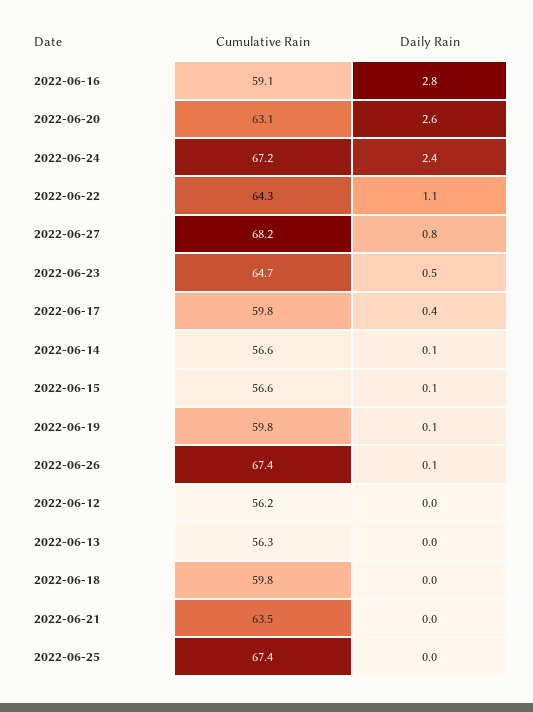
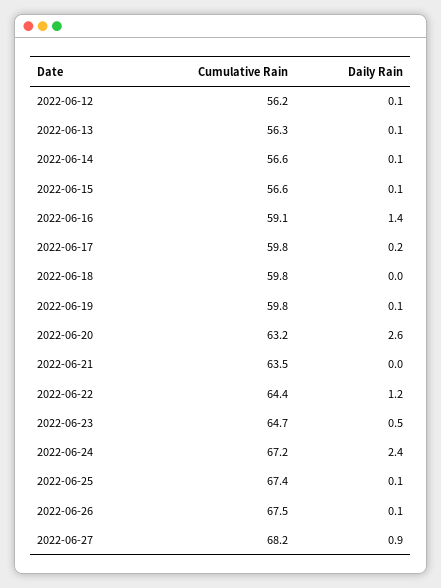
Daily Rain, 2022-06-16: 2.8 -> 1.4
Cumulative Rain, 2022-06-20: 63.1 -> 63.2
Cumulative Rain, 2022-06-22: 64.3 -> 64.4
Daily Rain, 2022-06-22: 1.1 -> 1.2
Daily Rain, 2022-06-27: 0.8 -> 0.9
Daily Rain, 2022-06-17: 0.4 -> 0.2
Cumulative Rain, 2022-06-26: 67.4 -> 67.5
Daily Rain, 2022-06-12: 0 -> 0.1
Daily Rain, 2022-06-13: 0 -> 0.1
Daily Rain, 2022-06-25: 0 -> 0.1

